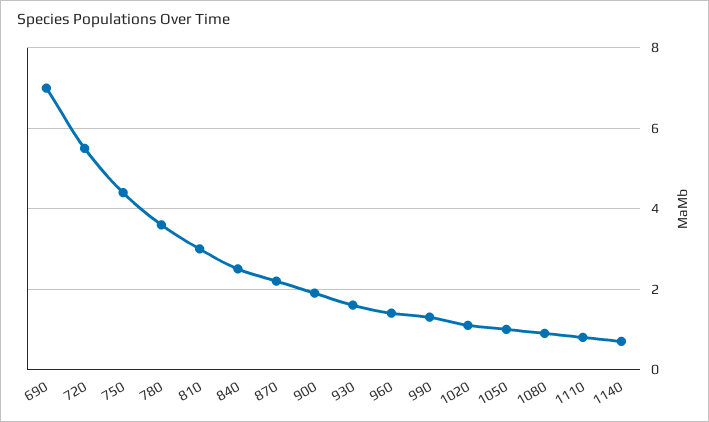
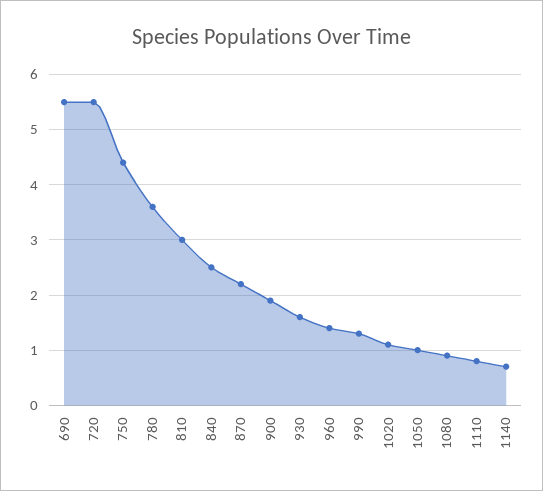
690: 7 -> 5.5

